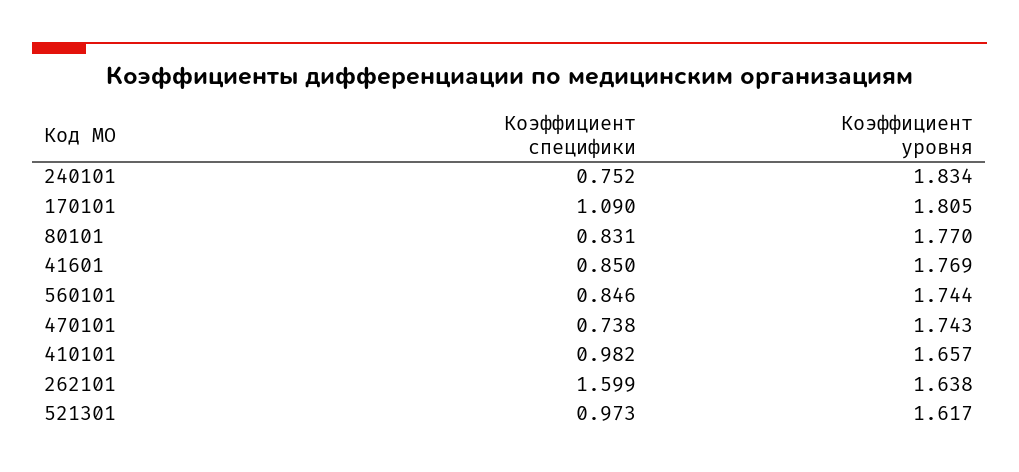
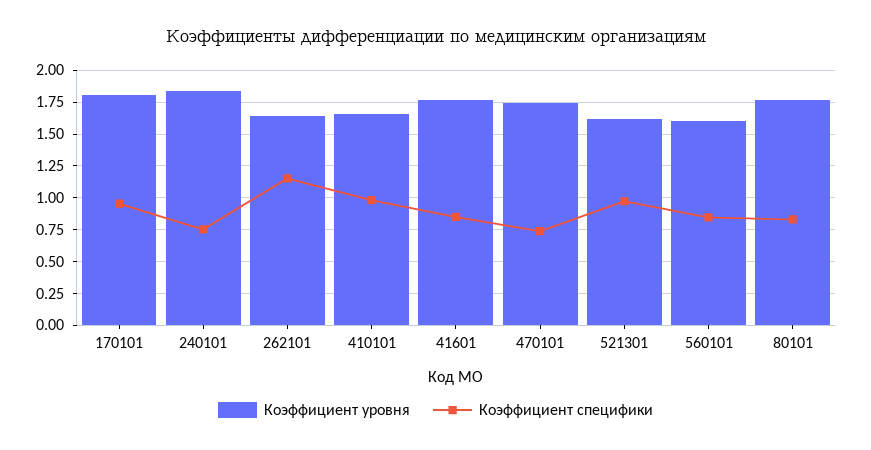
Коэффициент специфики, 170101: 1.09 -> 0.95
Коэффициент уровня, 560101: 1.744 -> 1.6
Коэффициент специфики, 262101: 1.599 -> 1.15

